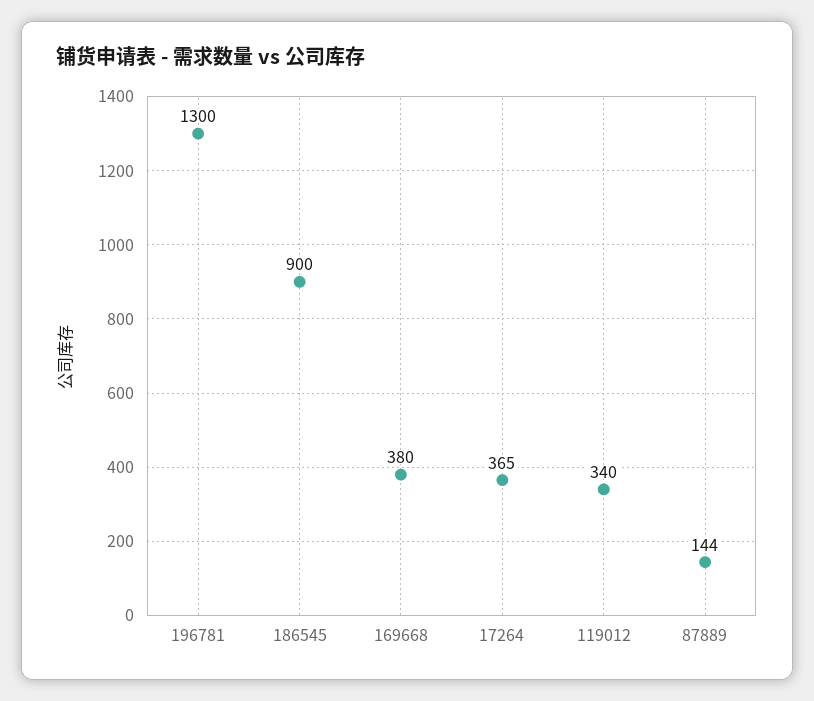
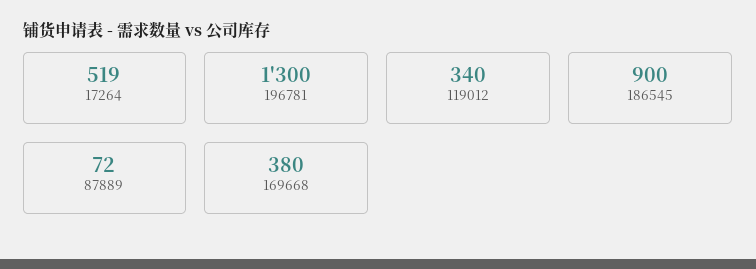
17264: 365 -> 519
87889: 144 -> 72

